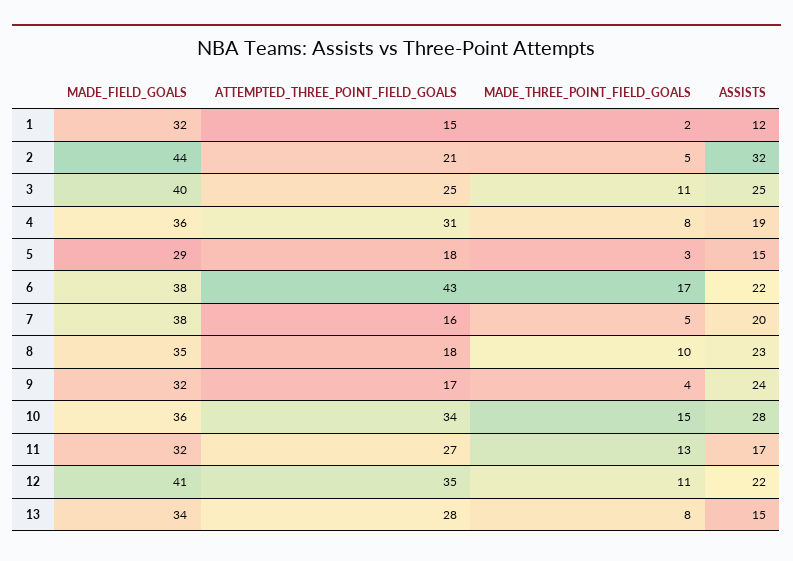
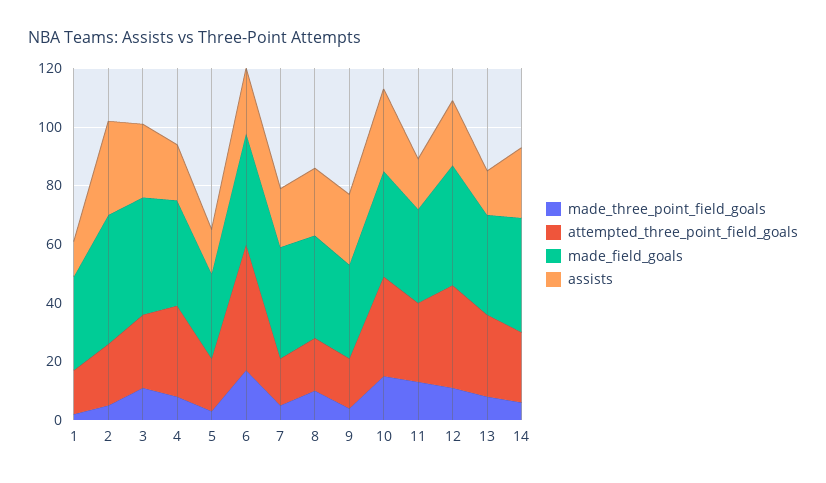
MADE_THREE_POINT_FIELD_GOALS, 14: none -> 5
ATTEMPTED_THREE_POINT_FIELD_GOALS, 14: none -> 25
MADE_FIELD_GOALS, 14: none -> 40
ASSISTS, 14: none -> 25

